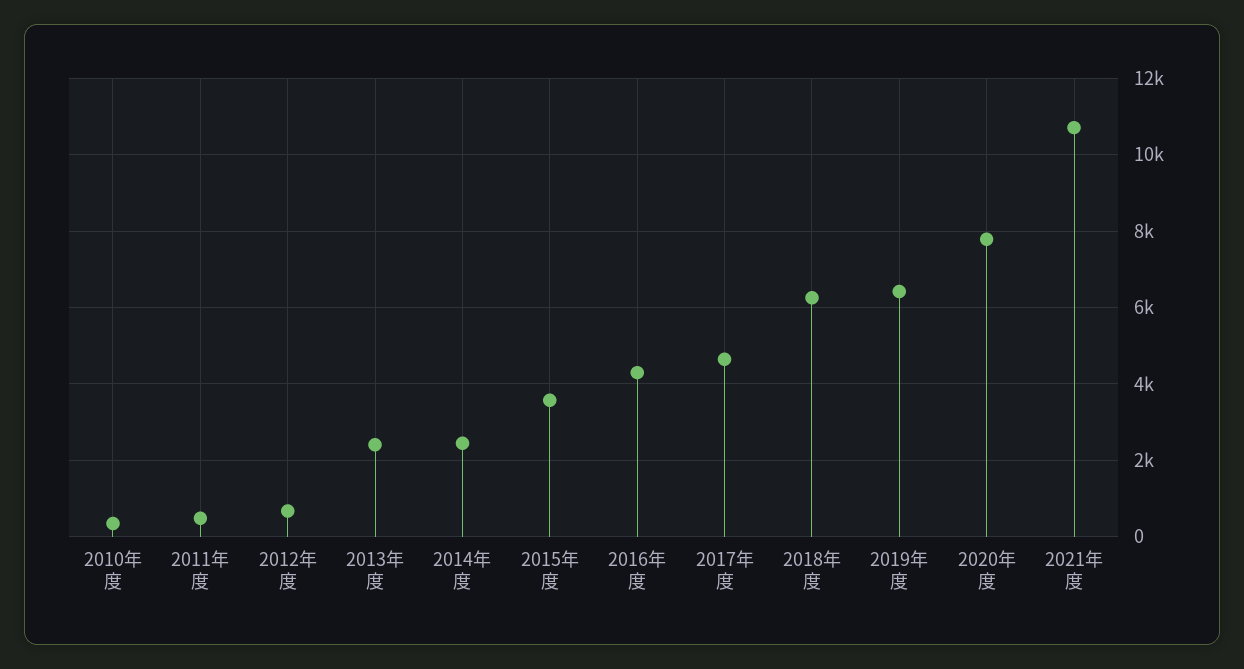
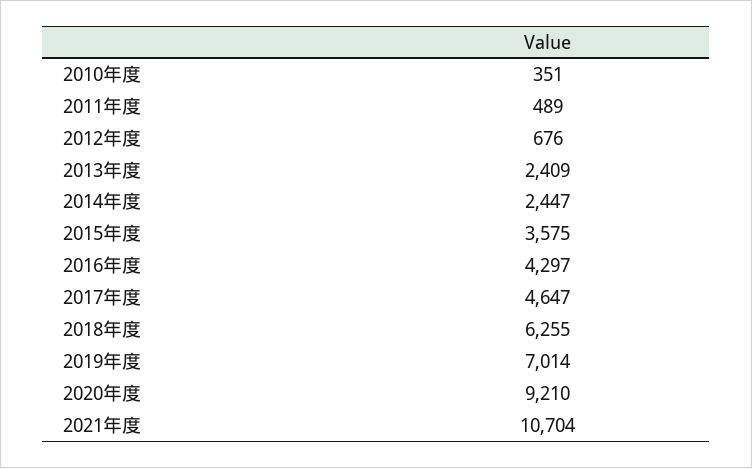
2019年度: 6400 -> 7014
2020年度: 7800 -> 9210

